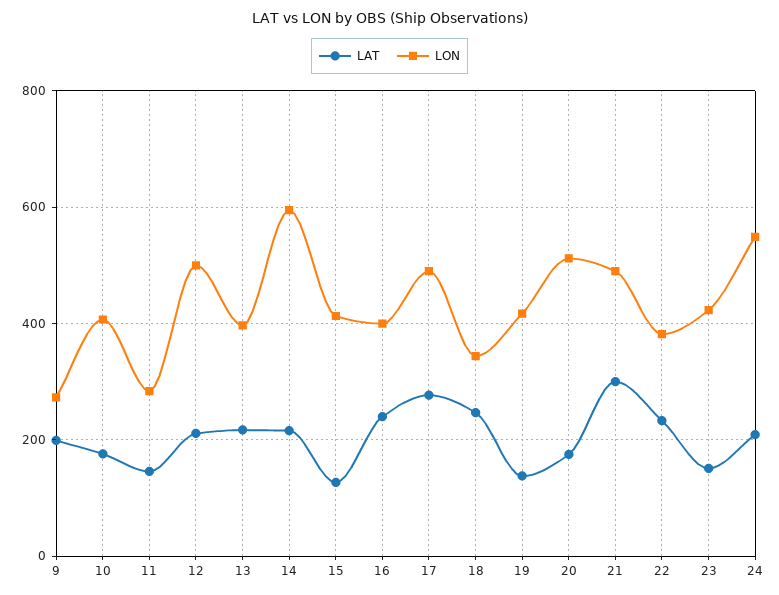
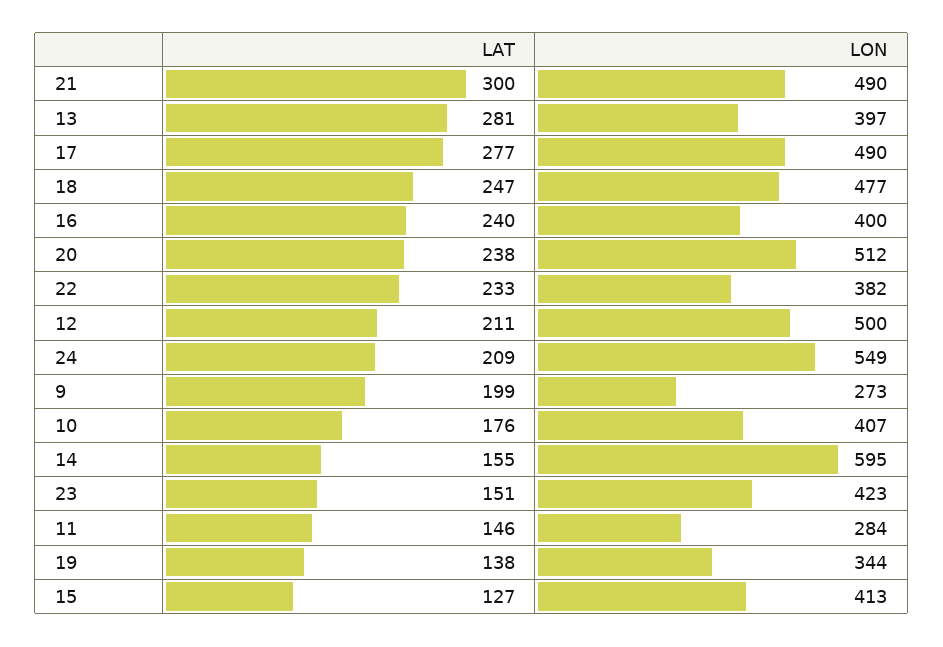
LAT, 13: 220 -> 281
LAT, 14: 220 -> 155
LON, 18: 340 -> 477
LON, 19: 420 -> 344
LAT, 20: 180 -> 238

